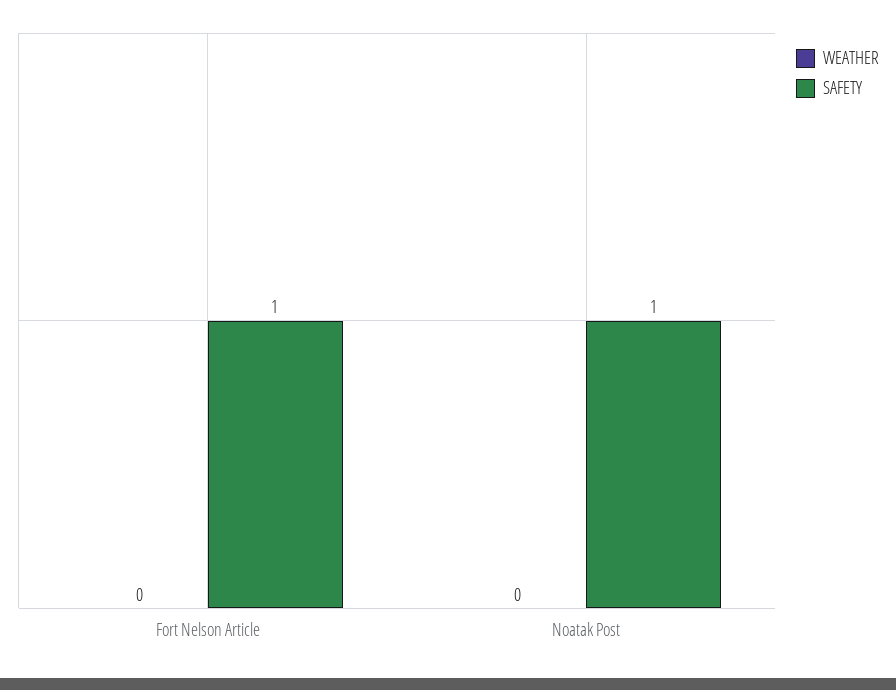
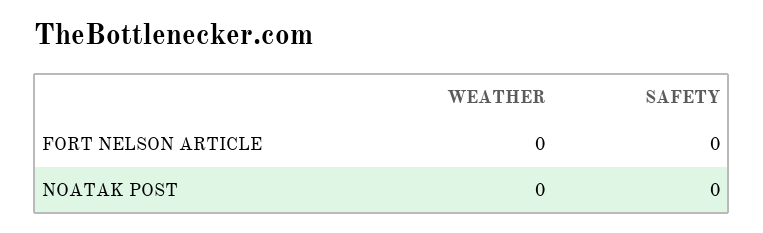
SAFETY, Fort Nelson Article: 1 -> 0
SAFETY, Noatak Post: 1 -> 0

